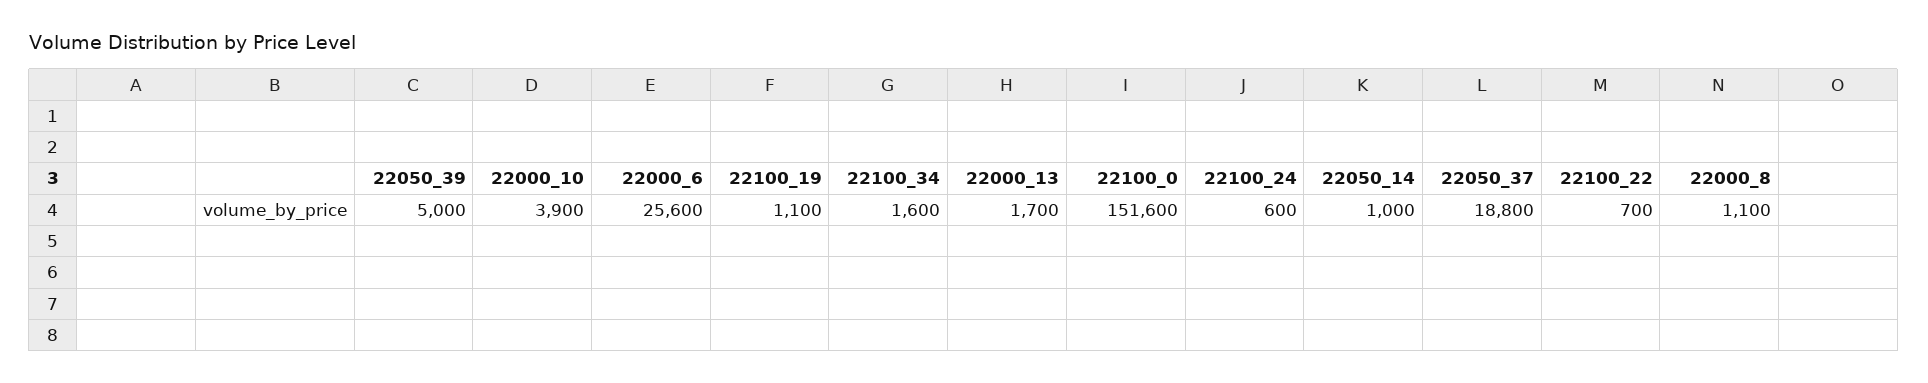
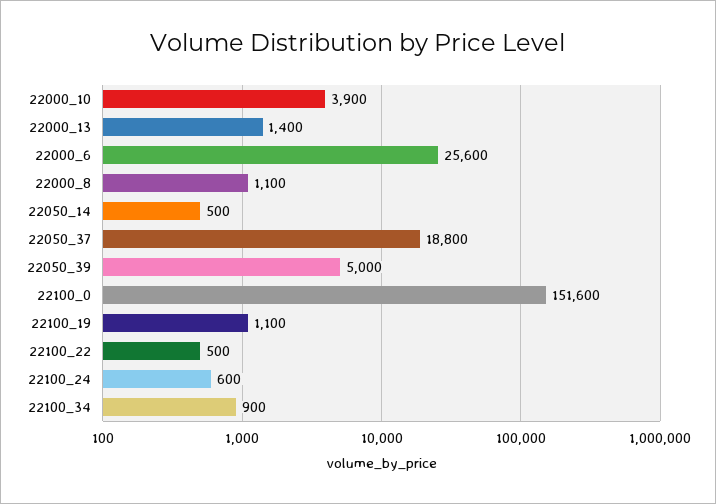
22100_34: 1600 -> 900
22000_13: 1700 -> 1400
22050_14: 1000 -> 500
22100_22: 700 -> 500

